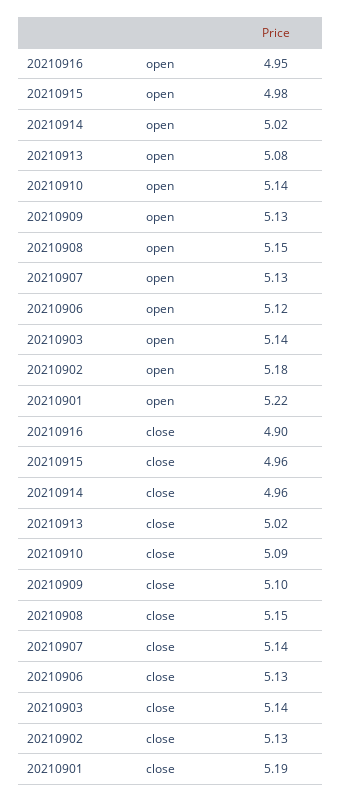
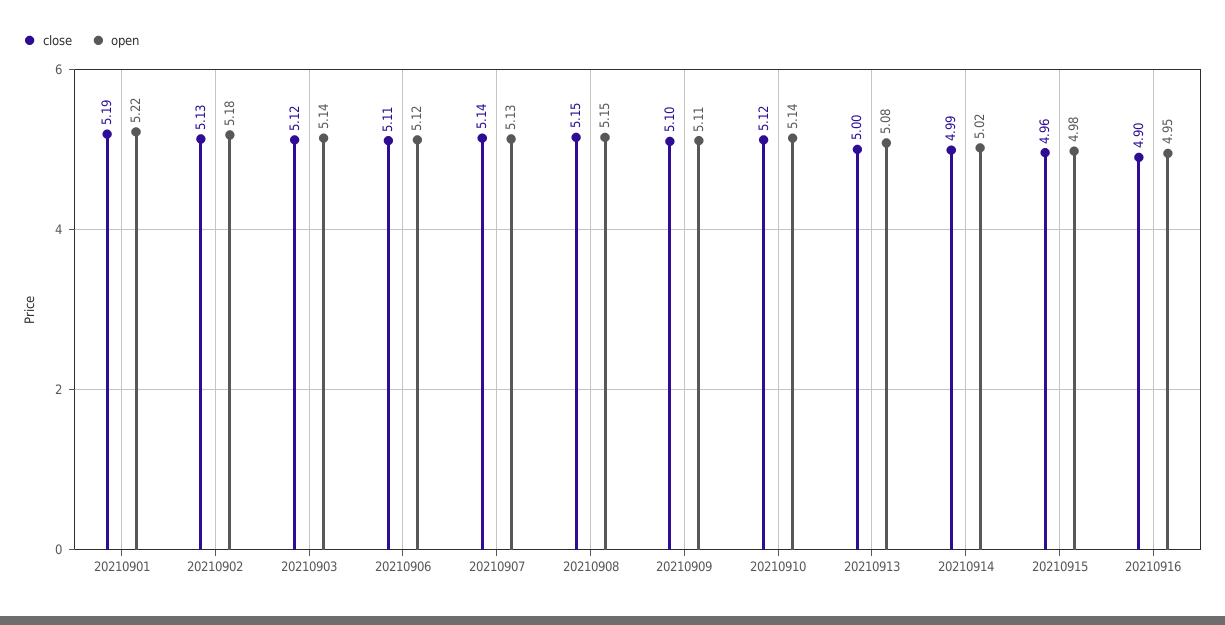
open, 20210909: 5.13 -> 5.11
close, 20210914: 4.96 -> 4.99
close, 20210913: 5.02 -> 5
close, 20210910: 5.09 -> 5.12
close, 20210906: 5.13 -> 5.11
close, 20210903: 5.14 -> 5.12

